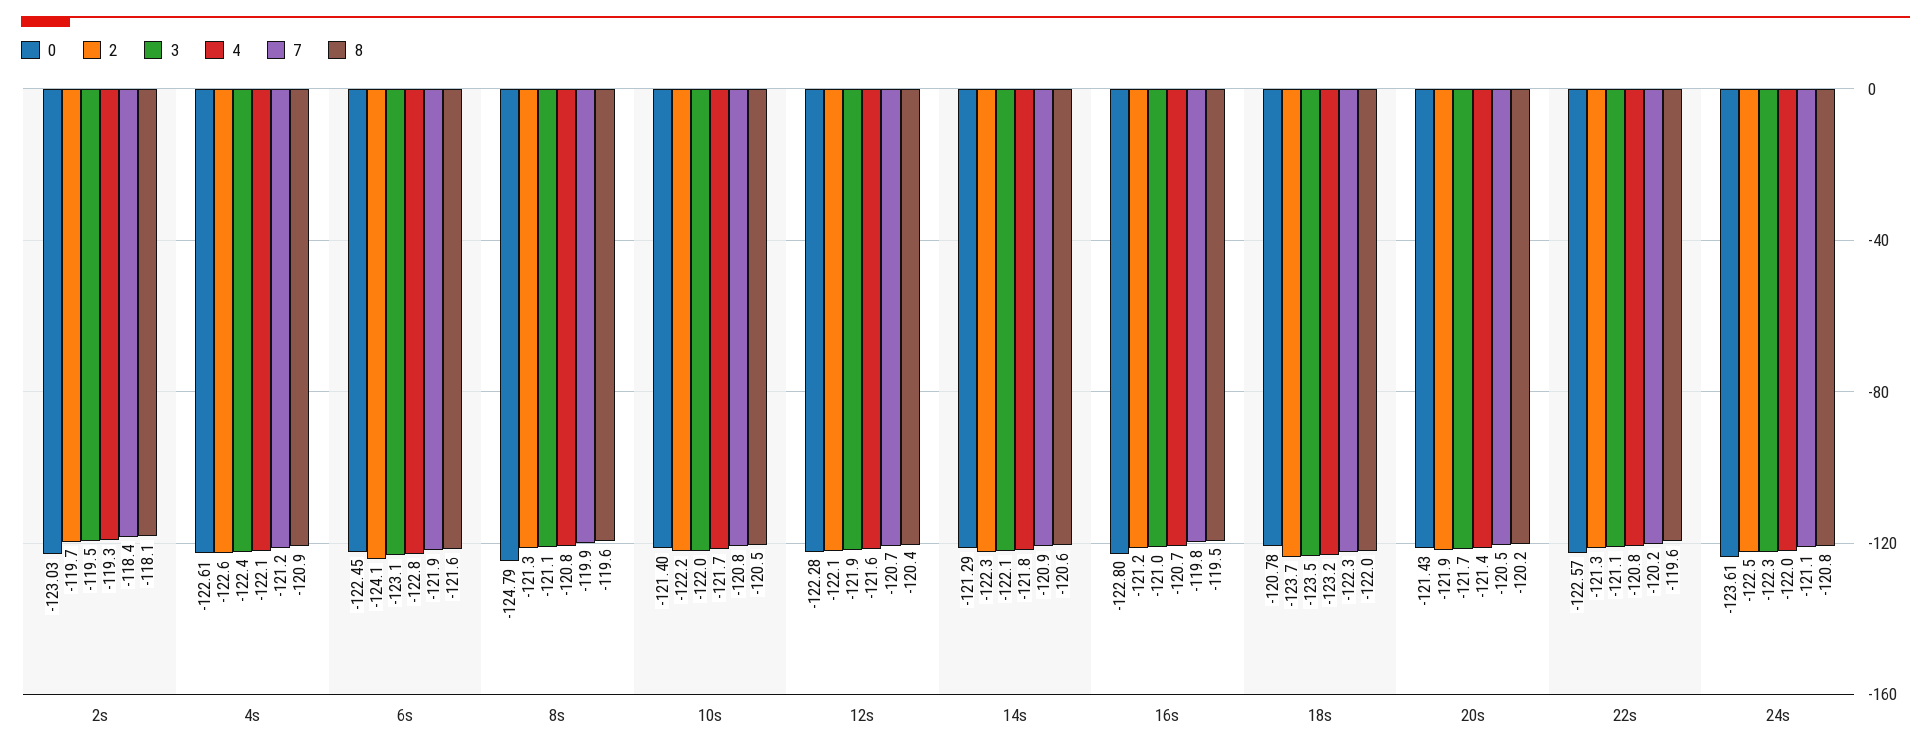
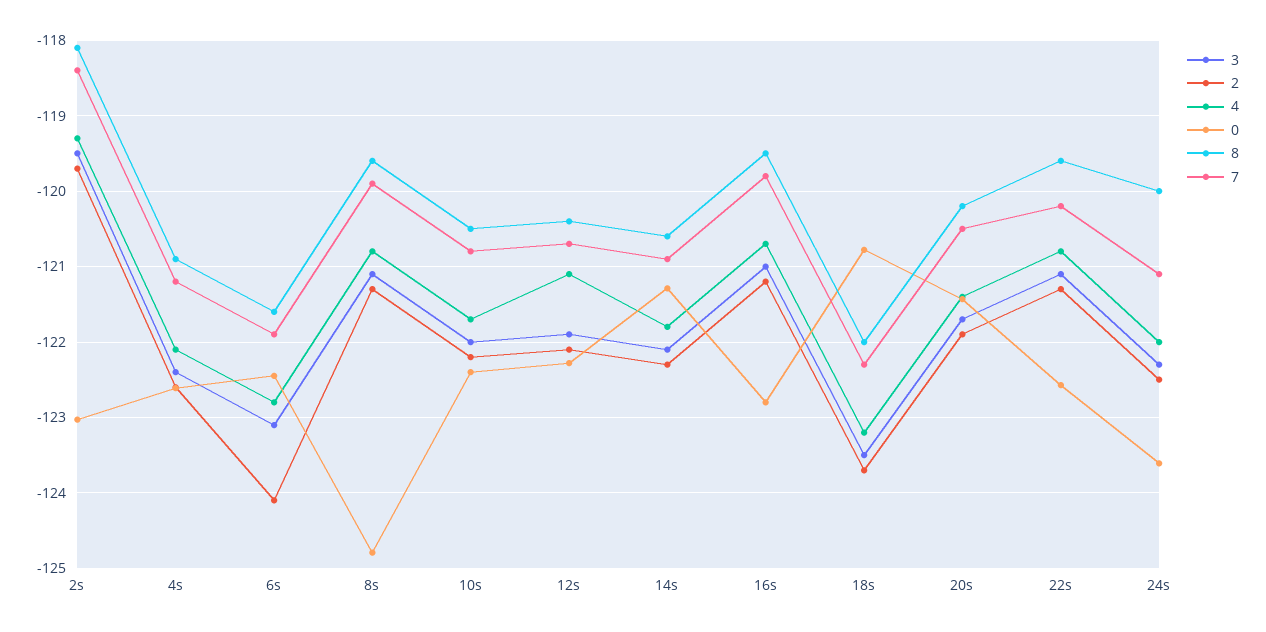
0, 10s: -121.4 -> -122.4
4, 12s: -121.6 -> -121.1
8, 24s: -120.8 -> -120

